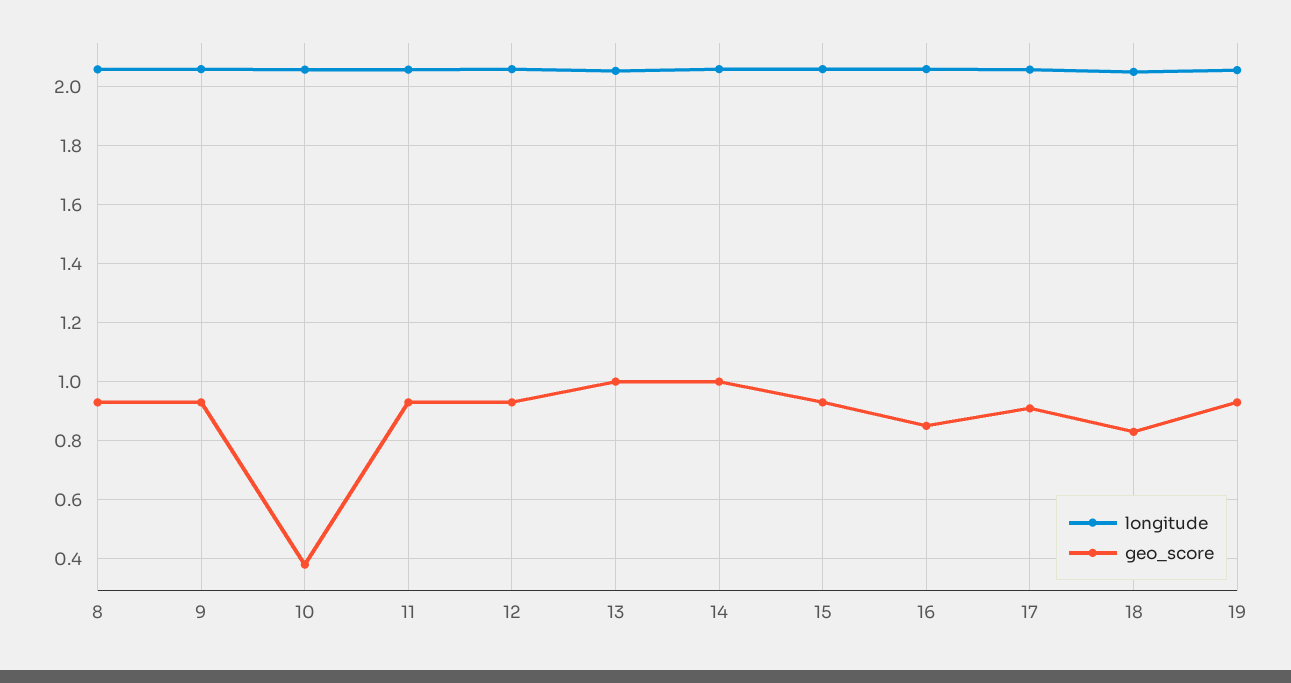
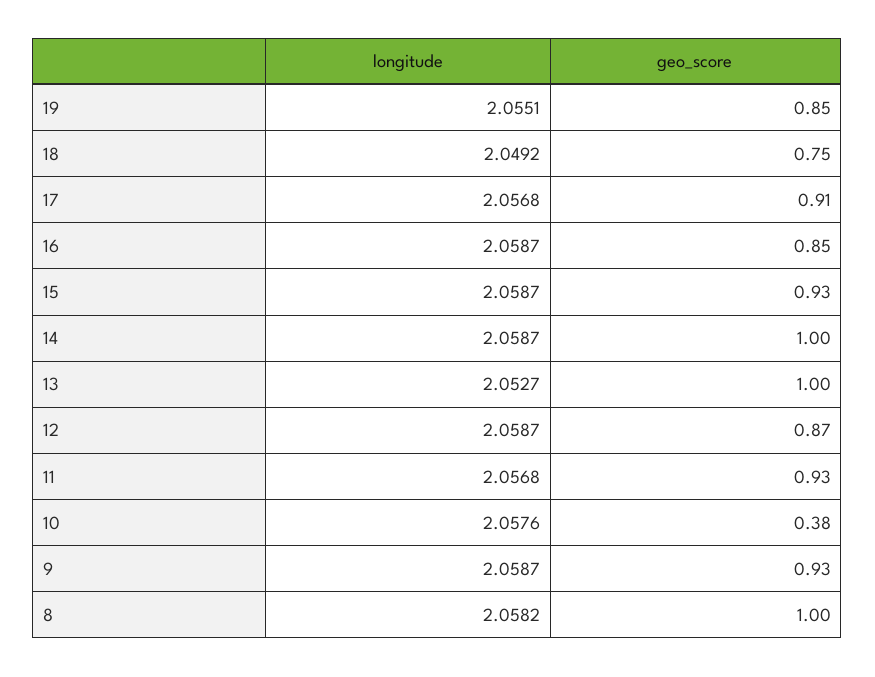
geo_score, 8: 0.925 -> 1
geo_score, 12: 0.925 -> 0.87
geo_score, 18: 0.825 -> 0.75
geo_score, 19: 0.925 -> 0.85

